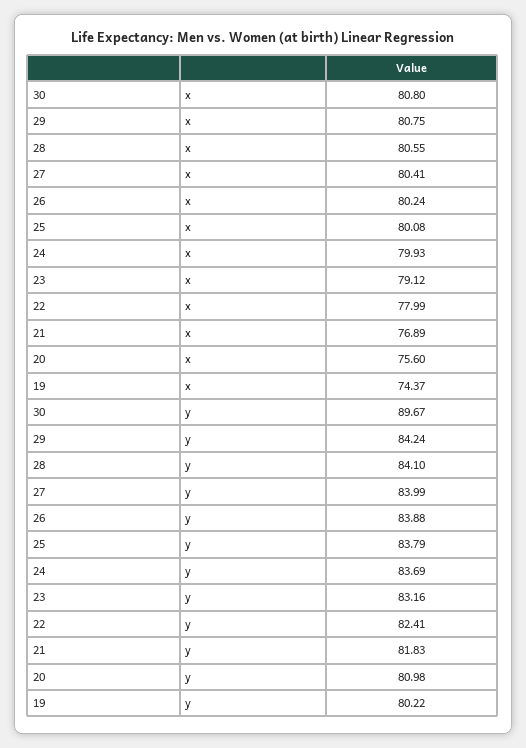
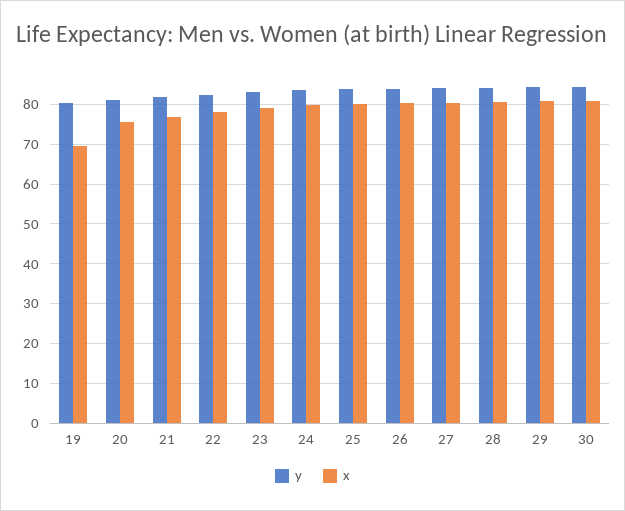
x, 19: 74.37 -> 70
y, 30: 89.67 -> 84

